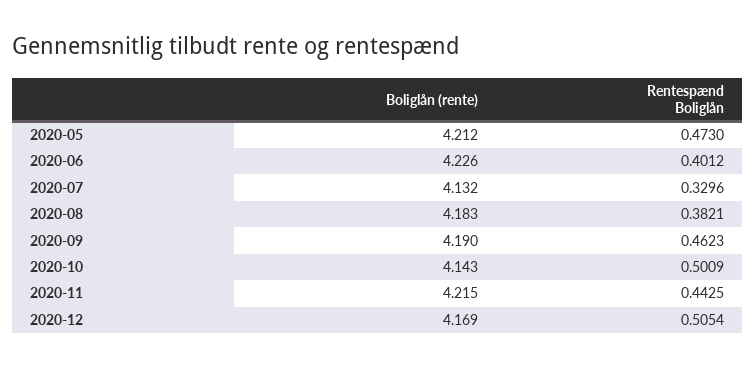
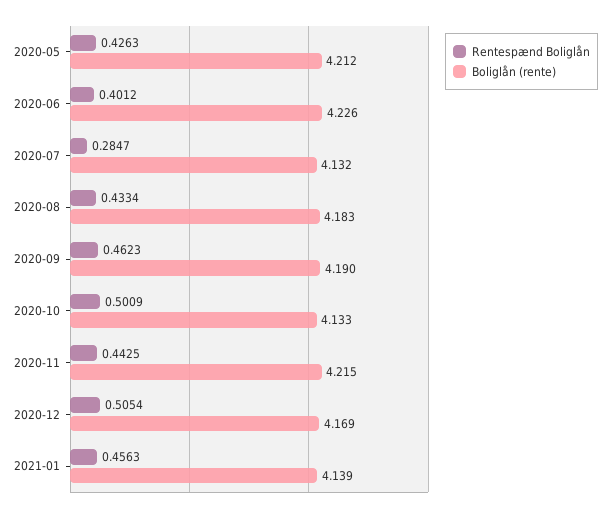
Rentespænd Boliglån, 2020-05: 0.473 -> 0.4263
Rentespænd Boliglån, 2020-07: 0.3296 -> 0.2847
Rentespænd Boliglån, 2020-08: 0.3821 -> 0.4334
Boliglån (rente), 2020-10: 4.143 -> 4.133
Rentespænd Boliglån, 2021-01: none -> 0.4563
Boliglån (rente), 2021-01: none -> 4.139

